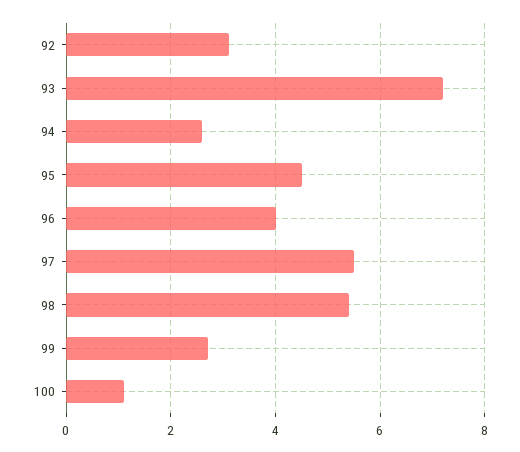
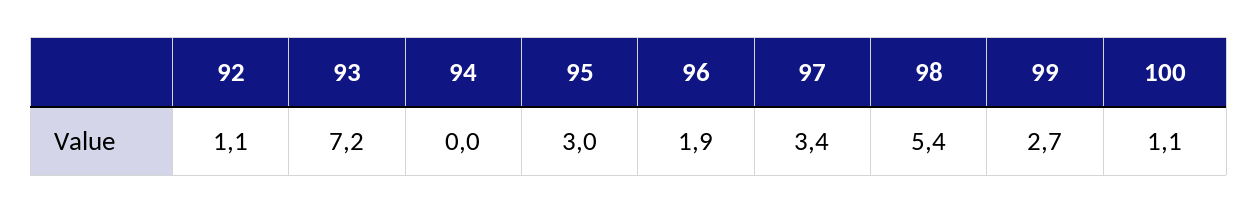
92: 3 -> 1.1
94: 2.5 -> 0
95: 4.5 -> 3
96: 4 -> 1.9
97: 5.5 -> 3.4

